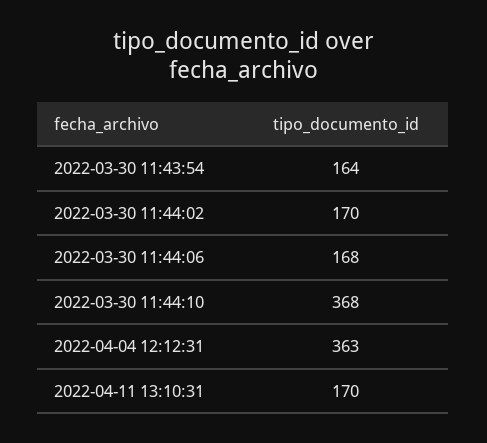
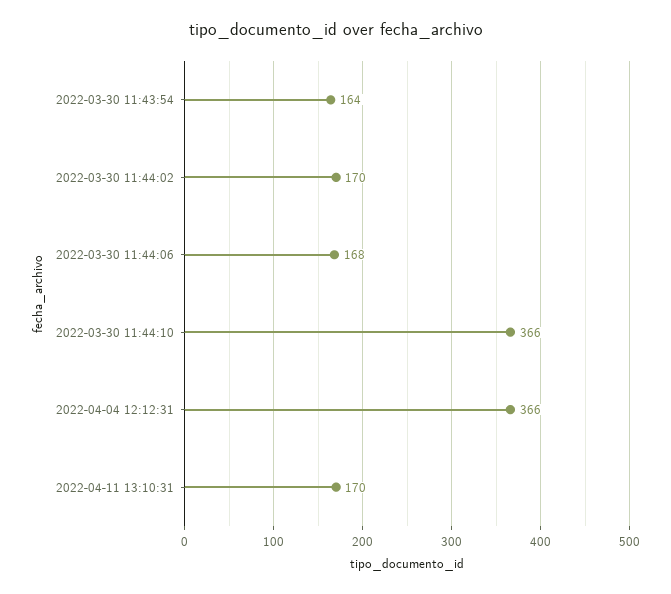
2022-03-30 11:44:10: 368 -> 366
2022-04-04 12:12:31: 363 -> 366

